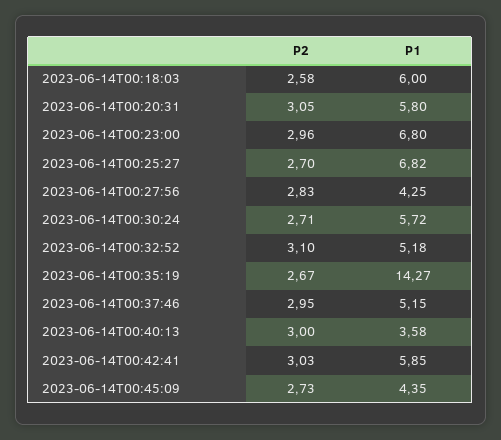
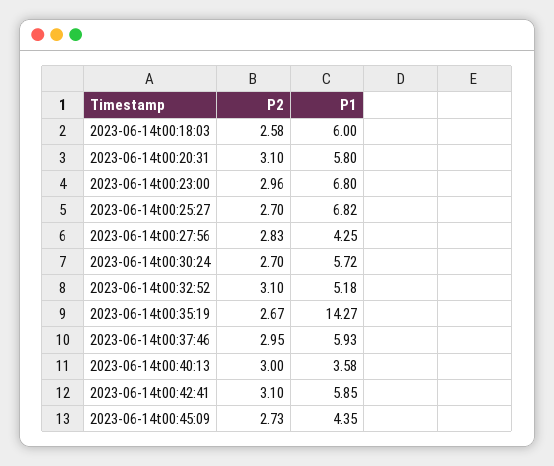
P2, 2023-06-14T00:20:31: 3.05 -> 3.1
P2, 2023-06-14T00:30:24: 2.71 -> 2.7
P1, 2023-06-14T00:37:46: 5.15 -> 5.93
P2, 2023-06-14T00:42:41: 3.03 -> 3.1

